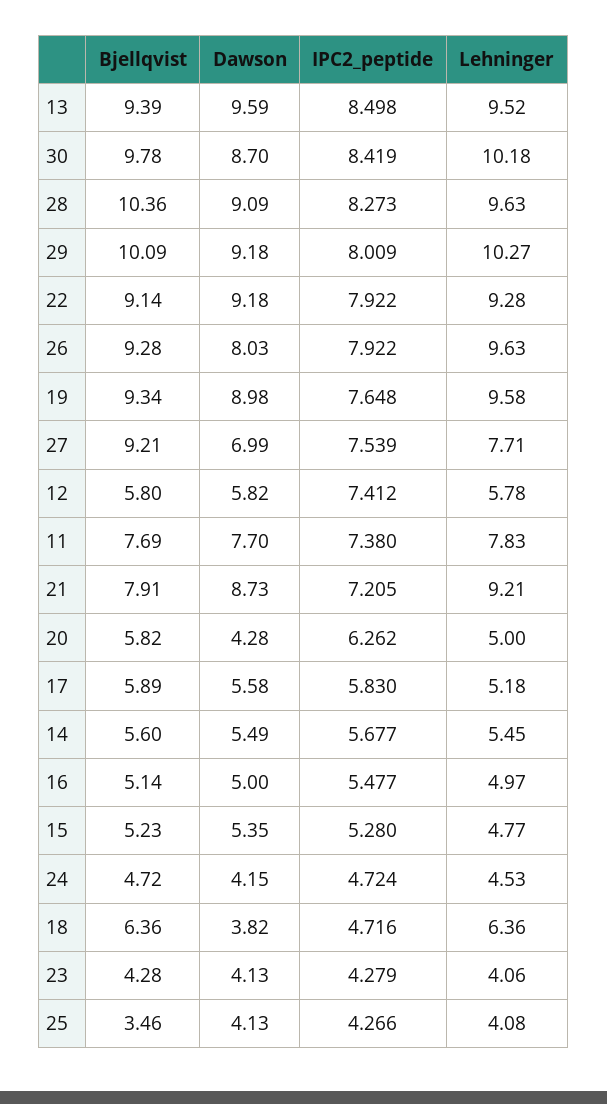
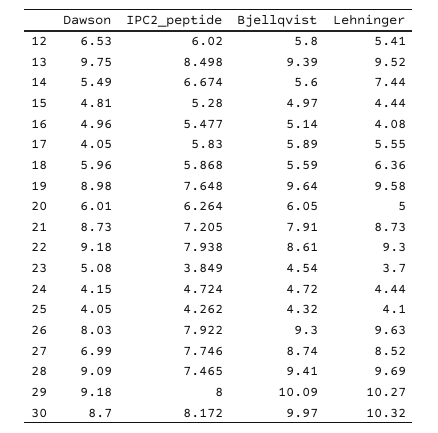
Dawson, 13: 9.59 -> 9.75
Bjellqvist, 30: 9.78 -> 9.97
IPC2_peptide, 30: 8.419 -> 8.172
Lehninger, 30: 10.18 -> 10.32
Bjellqvist, 28: 10.36 -> 9.41
IPC2_peptide, 28: 8.273 -> 7.465
Lehninger, 28: 9.63 -> 9.69
IPC2_peptide, 29: 8.009 -> 8
Bjellqvist, 22: 9.14 -> 8.61
IPC2_peptide, 22: 7.922 -> 7.938
Lehninger, 22: 9.28 -> 9.3
Bjellqvist, 26: 9.28 -> 9.3
Bjellqvist, 19: 9.34 -> 9.64
Bjellqvist, 27: 9.21 -> 8.74
IPC2_peptide, 27: 7.539 -> 7.746
Lehninger, 27: 7.71 -> 8.52
Dawson, 12: 5.82 -> 6.53
IPC2_peptide, 12: 7.412 -> 6.02
Lehninger, 12: 5.78 -> 5.41
Bjellqvist, 11: 7.69 -> none
Dawson, 11: 7.7 -> none
IPC2_peptide, 11: 7.38 -> none
Lehninger, 11: 7.83 -> none
Lehninger, 21: 9.21 -> 8.73
Bjellqvist, 20: 5.82 -> 6.05
Dawson, 20: 4.28 -> 6.01
IPC2_peptide, 20: 6.262 -> 6.264
Dawson, 17: 5.58 -> 4.05
Lehninger, 17: 5.18 -> 5.55
IPC2_peptide, 14: 5.677 -> 6.674
Lehninger, 14: 5.45 -> 7.44
Dawson, 16: 5 -> 4.96
Lehninger, 16: 4.97 -> 4.08
Bjellqvist, 15: 5.23 -> 4.97
Dawson, 15: 5.35 -> 4.81
Lehninger, 15: 4.77 -> 4.44
Lehninger, 24: 4.53 -> 4.44
Bjellqvist, 18: 6.36 -> 5.59
Dawson, 18: 3.82 -> 5.96
IPC2_peptide, 18: 4.716 -> 5.868
Bjellqvist, 23: 4.28 -> 4.54
Dawson, 23: 4.13 -> 5.08
IPC2_peptide, 23: 4.279 -> 3.849
Lehninger, 23: 4.06 -> 3.7
Bjellqvist, 25: 3.46 -> 4.32
Dawson, 25: 4.13 -> 4.05
IPC2_peptide, 25: 4.266 -> 4.262
Lehninger, 25: 4.08 -> 4.1

